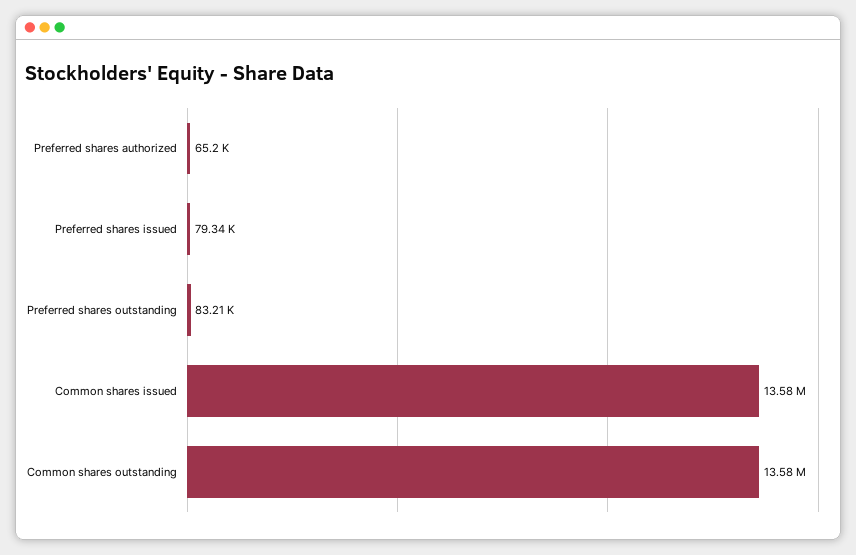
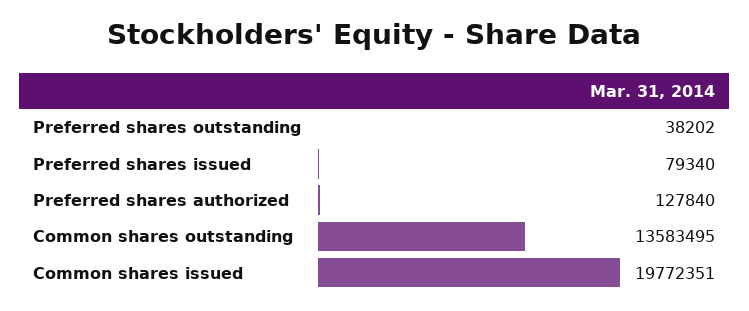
Preferred shares authorized: 65200 -> 127840
Preferred shares outstanding: 83210 -> 38202
Common shares issued: 13580000 -> 19772351

